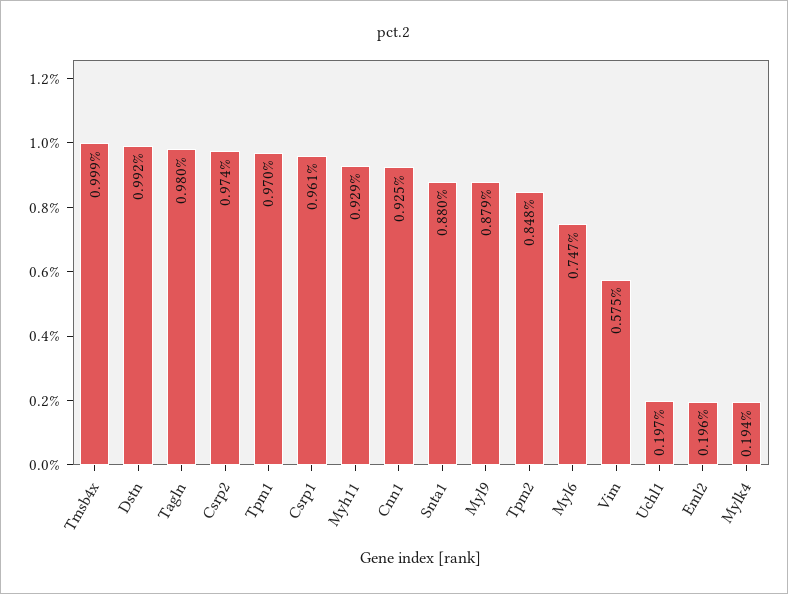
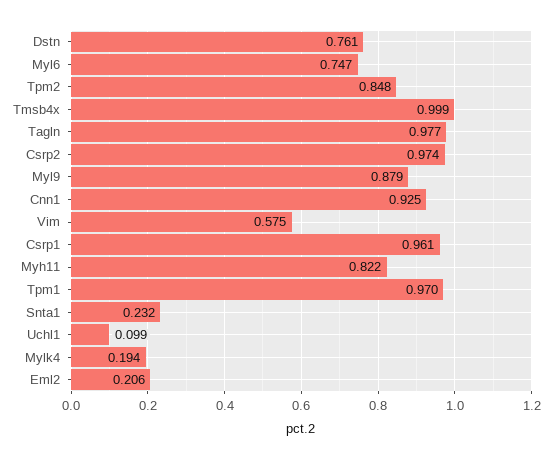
Dstn: 0.992 -> 0.761
Tagln: 0.98 -> 0.977
Myh11: 0.929 -> 0.822
Snta1: 0.88 -> 0.232
Uchl1: 0.197 -> 0.099
Eml2: 0.196 -> 0.206

